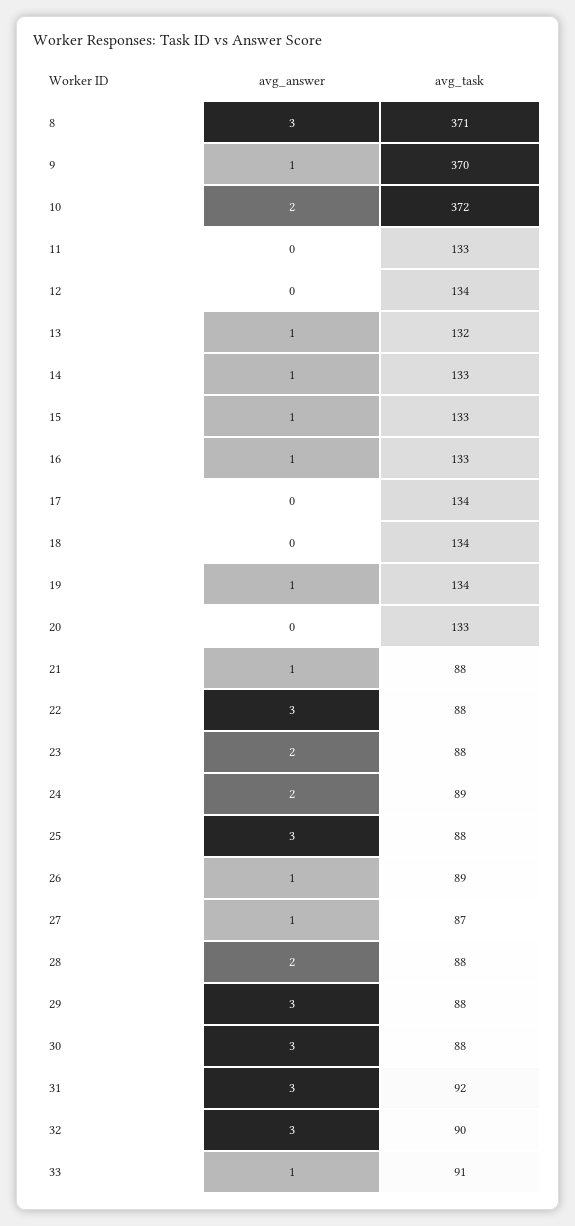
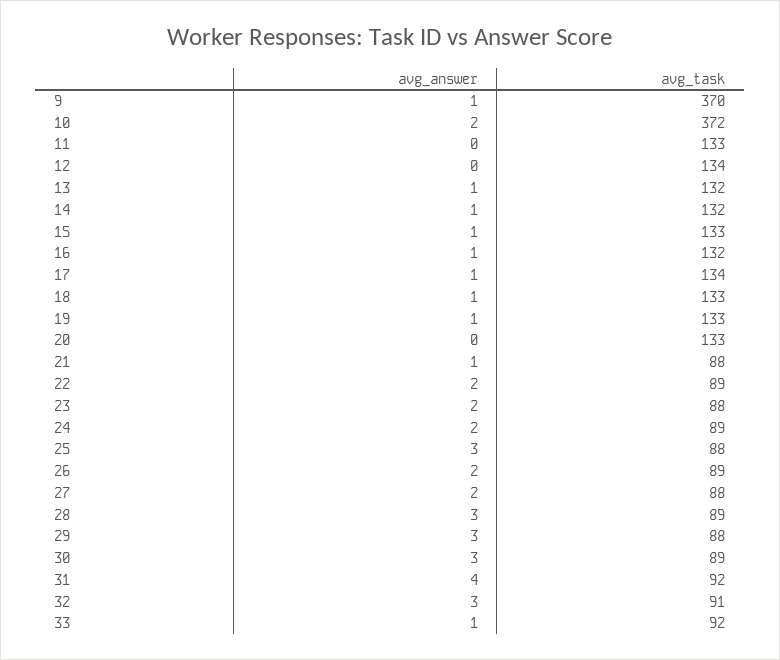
avg_answer, 8: 3 -> none
avg_task, 8: 371 -> none
avg_task, 14: 133 -> 132
avg_task, 16: 133 -> 132
avg_answer, 17: 0 -> 1
avg_answer, 18: 0 -> 1
avg_task, 18: 134 -> 133
avg_task, 19: 134 -> 133
avg_answer, 22: 3 -> 2
avg_task, 22: 88 -> 89
avg_answer, 26: 1 -> 2
avg_answer, 27: 1 -> 2
avg_task, 27: 87 -> 88
avg_answer, 28: 2 -> 3
avg_task, 28: 88 -> 89
avg_task, 30: 88 -> 89
avg_answer, 31: 3 -> 4
avg_task, 32: 90 -> 91
avg_task, 33: 91 -> 92

